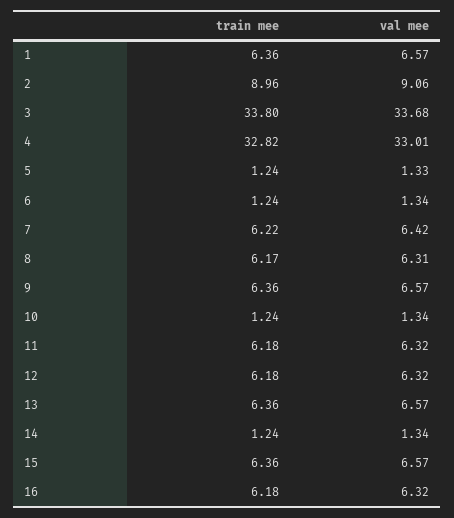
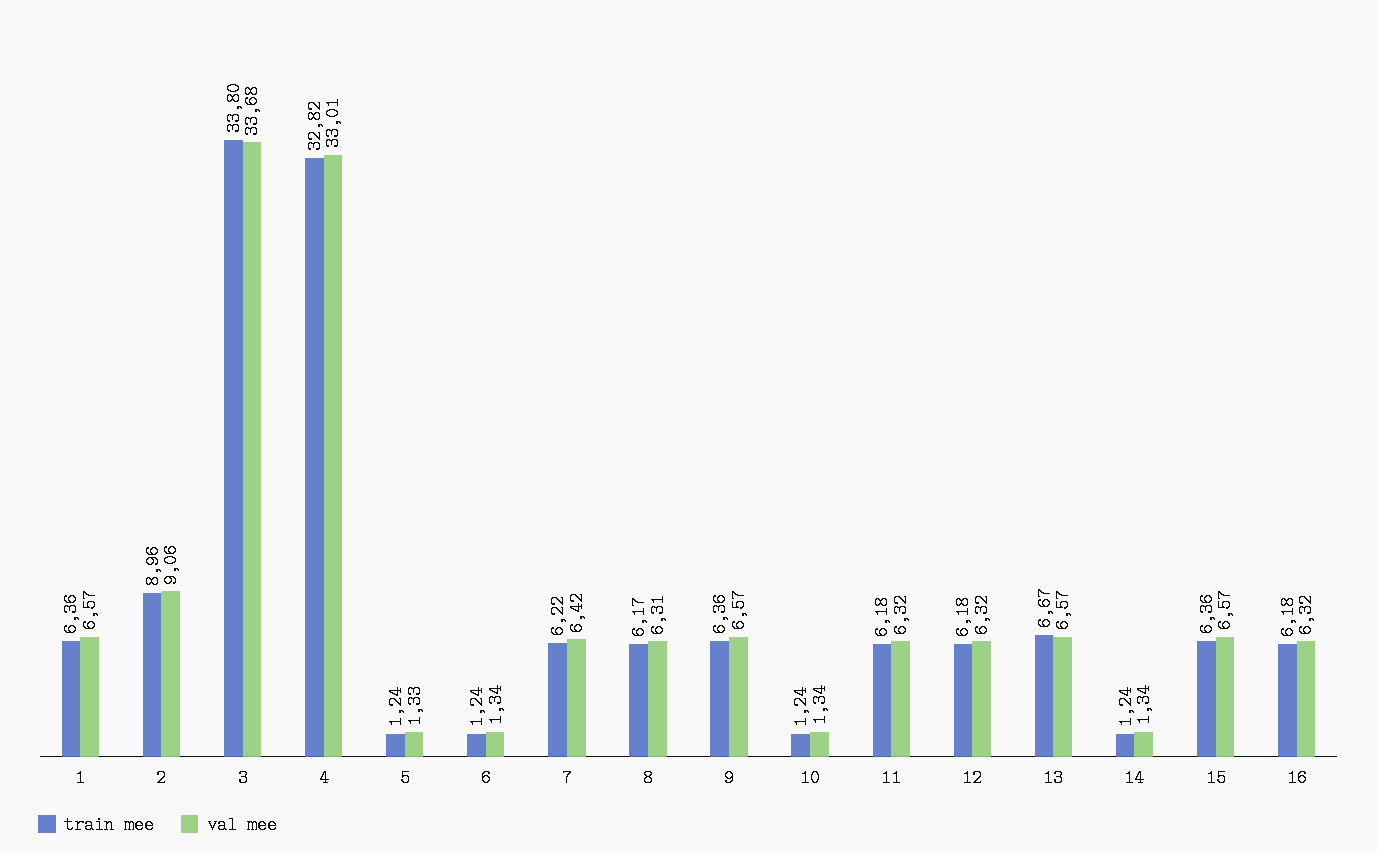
train mee, 13: 6.36 -> 6.67

